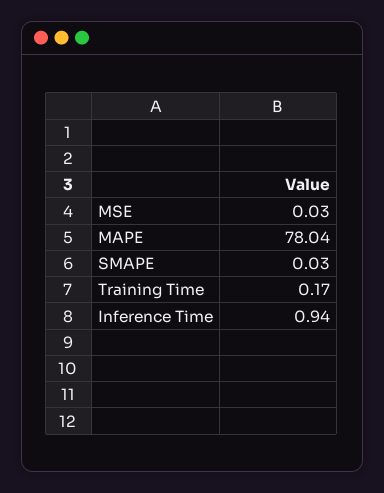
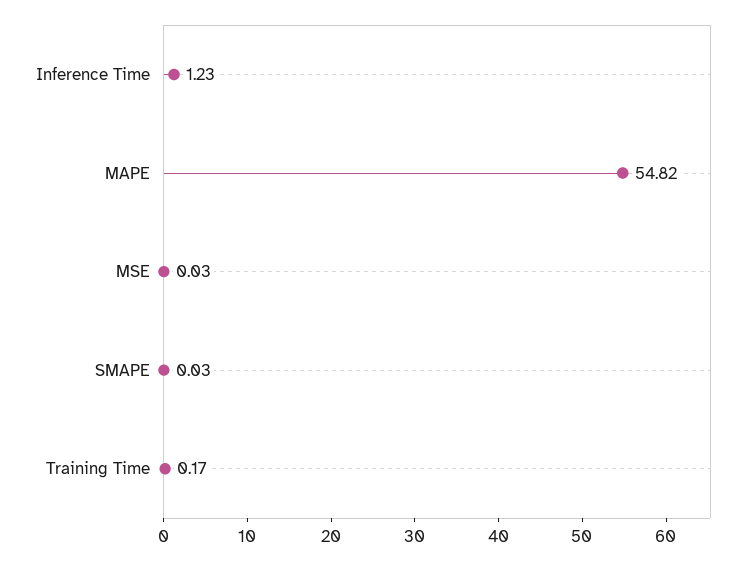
MAPE: 78.04 -> 54.82
Inference Time: 0.94 -> 1.23

